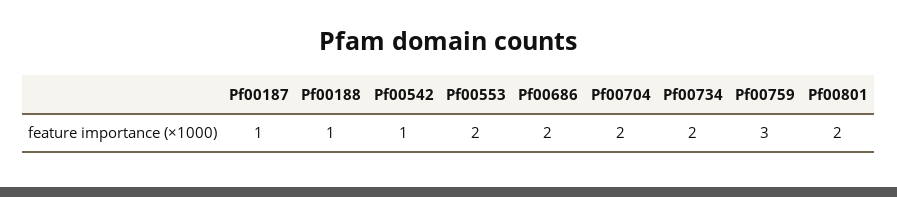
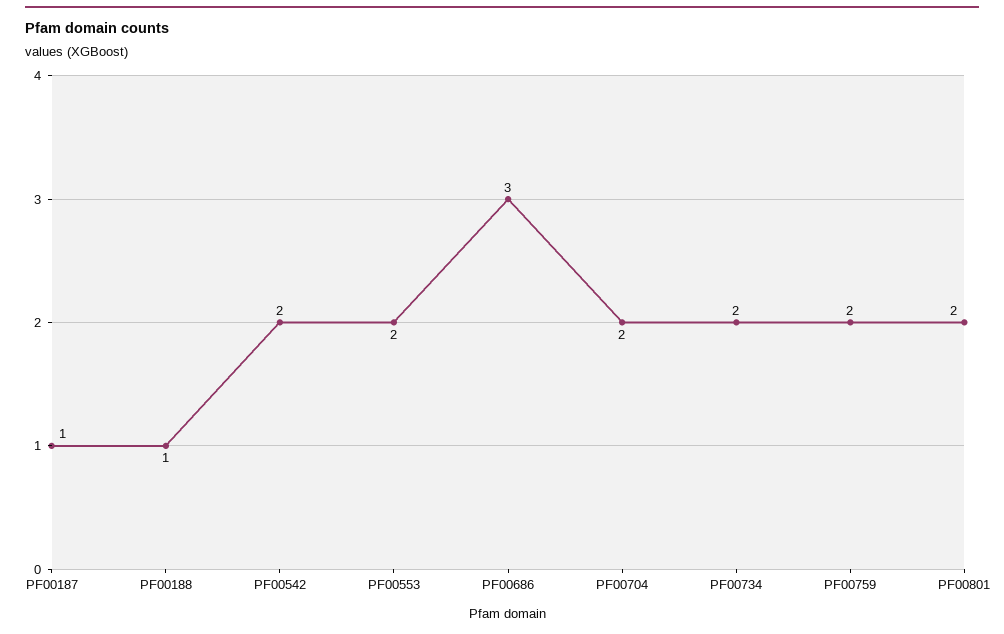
Pf00542: 1 -> 2
Pf00686: 2 -> 3
Pf00759: 3 -> 2

